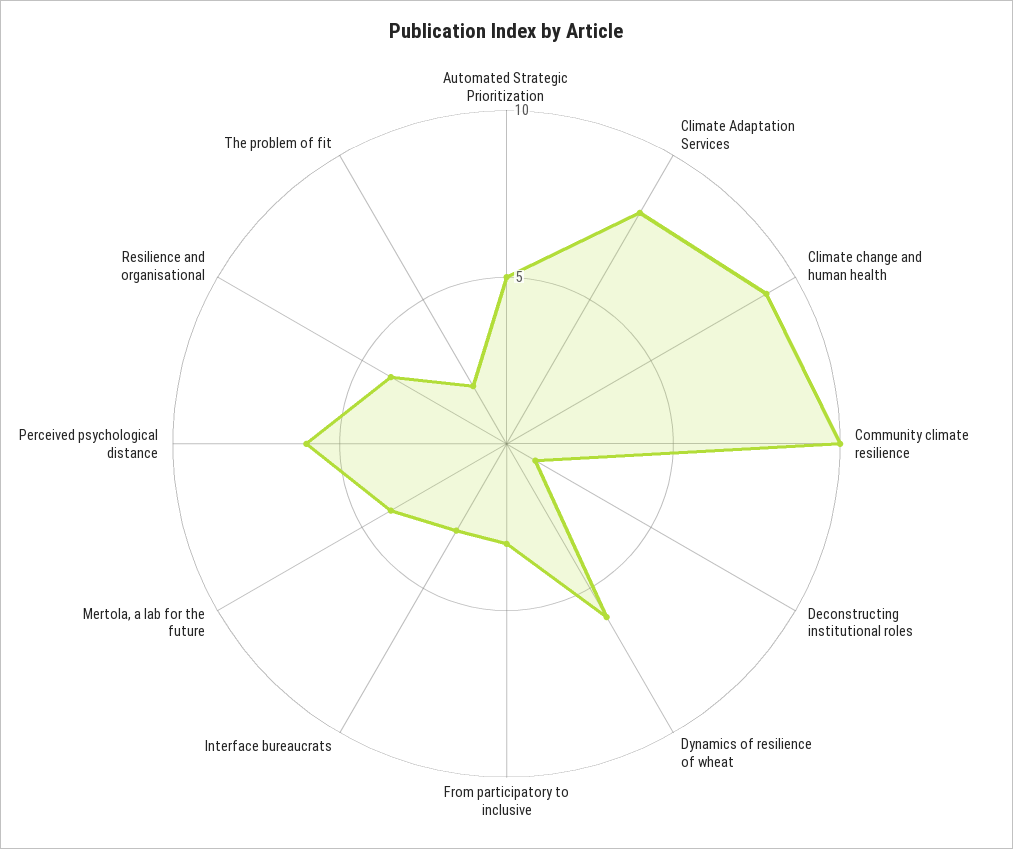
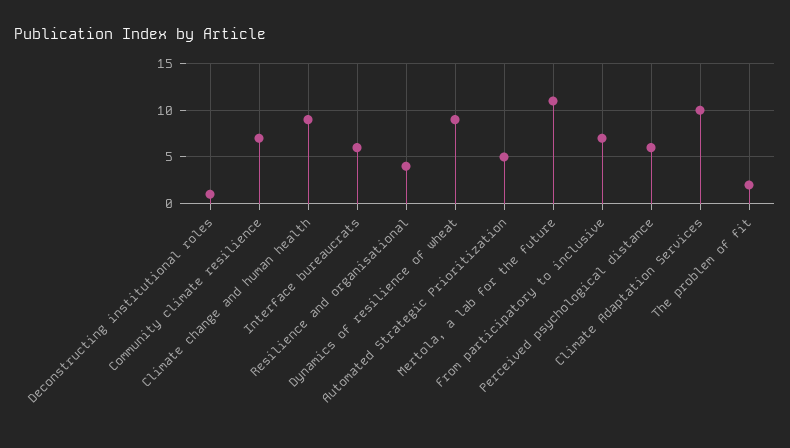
Climate Adaptation Services: 8 -> 10
Community climate resilience: 10 -> 7
Dynamics of resilience of wheat: 6 -> 9
From participatory to inclusive: 3 -> 7
Interface bureaucrats: 3 -> 6
Mertola, a lab for the future: 4 -> 11

